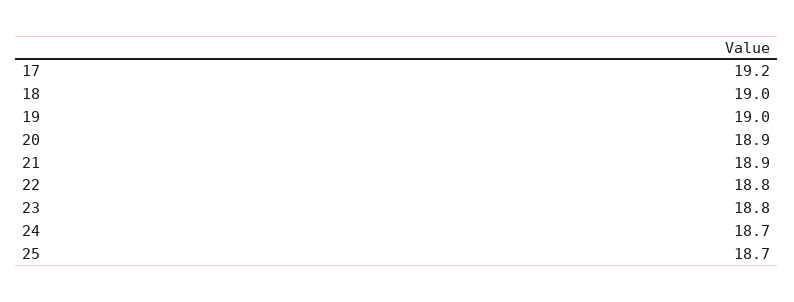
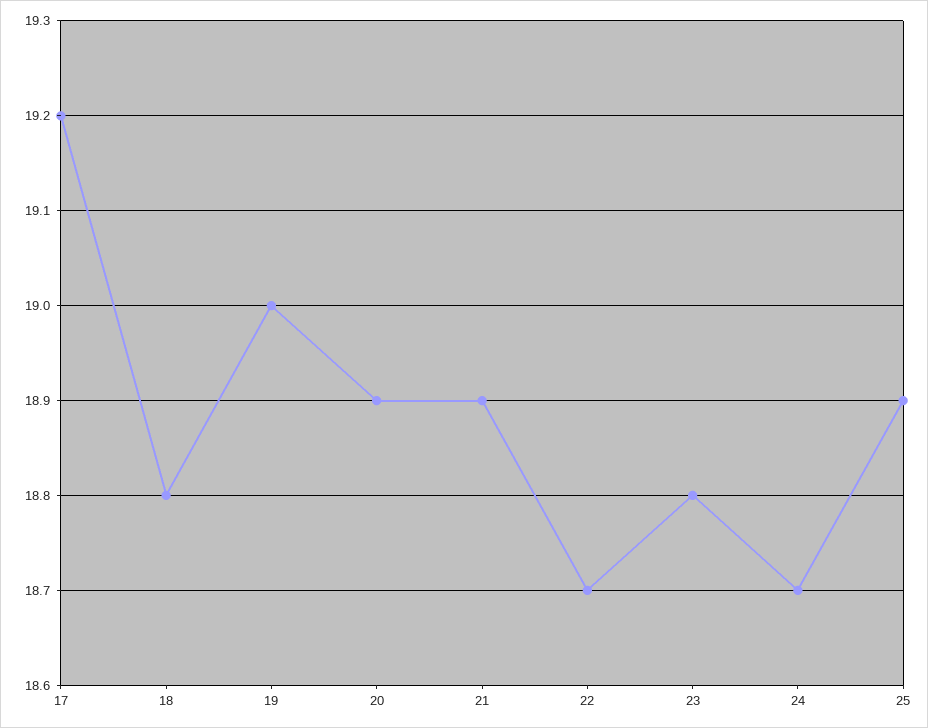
18: 19 -> 18.8
22: 18.8 -> 18.7
25: 18.7 -> 18.9

